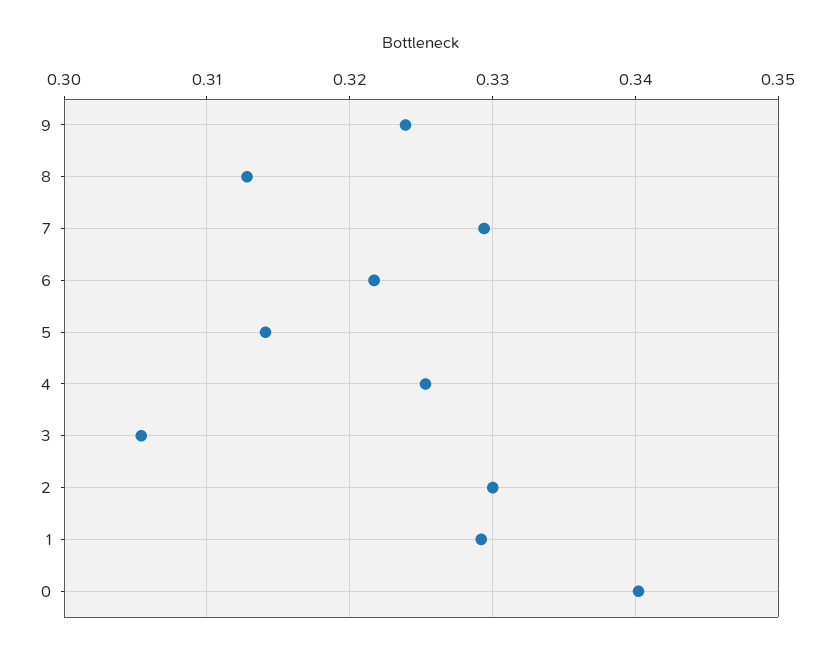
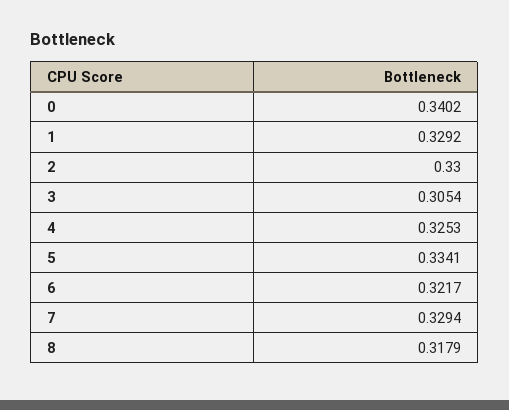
9: 0.324 -> none
8: 0.313 -> 0.3179
5: 0.314 -> 0.3341

